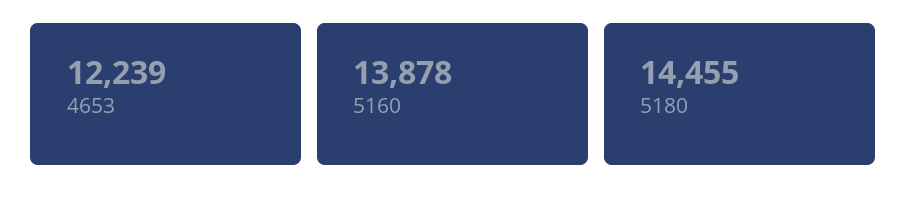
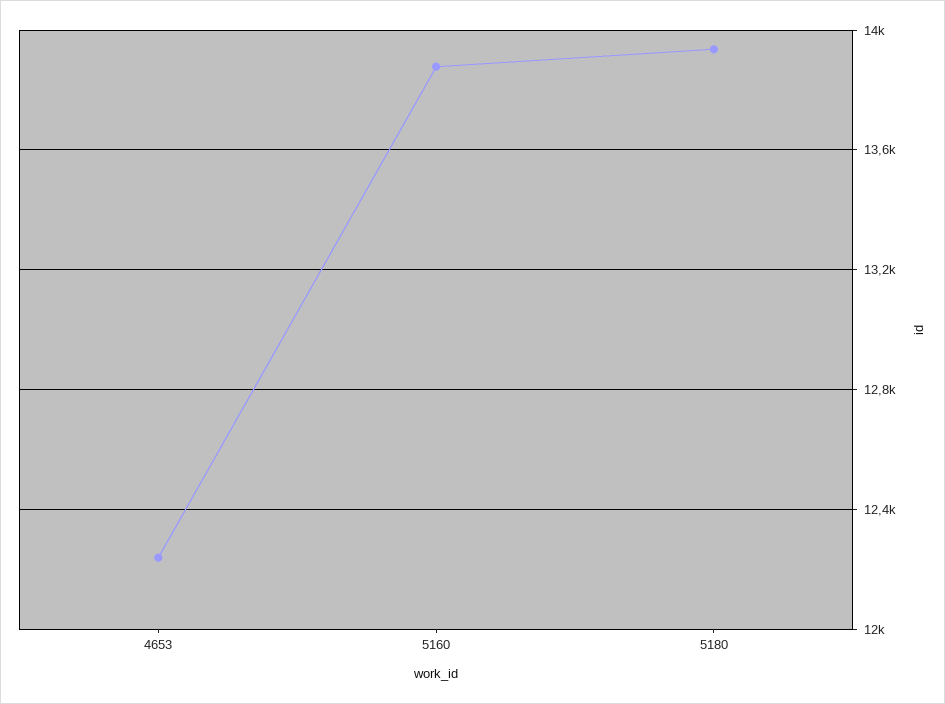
5180: 14455 -> 13950

